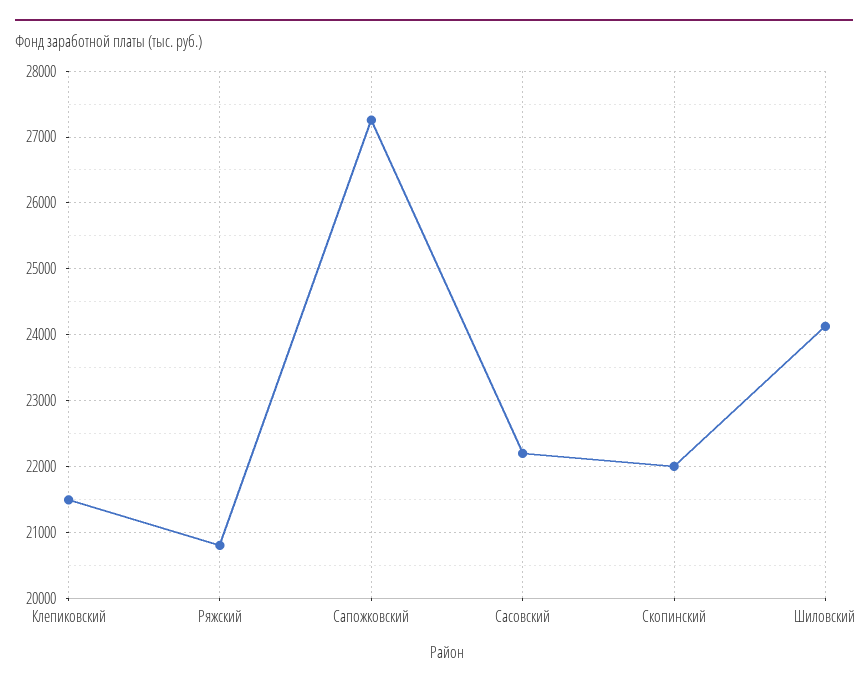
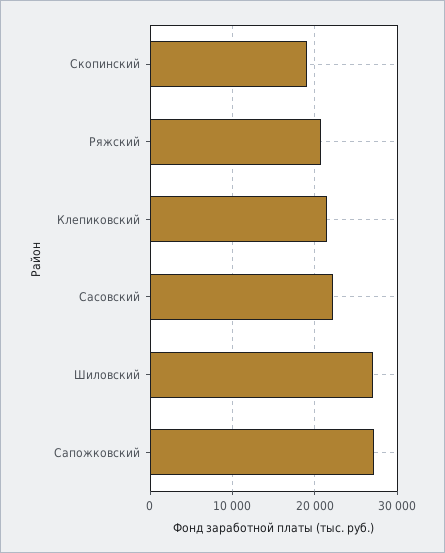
Скопинский: 22000 -> 19000
Шиловский: 24100 -> 27000

